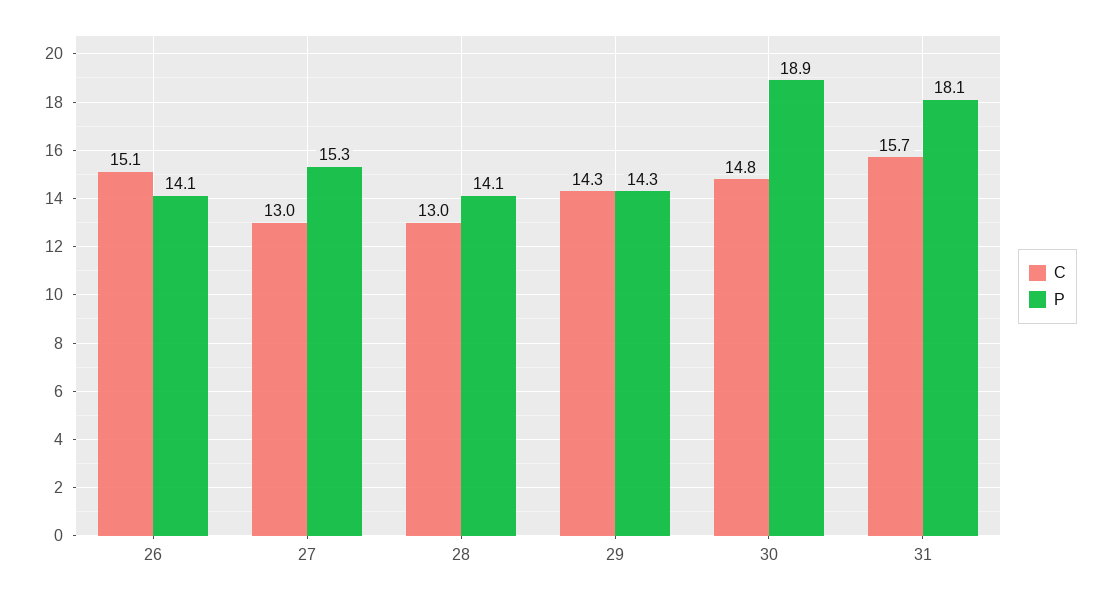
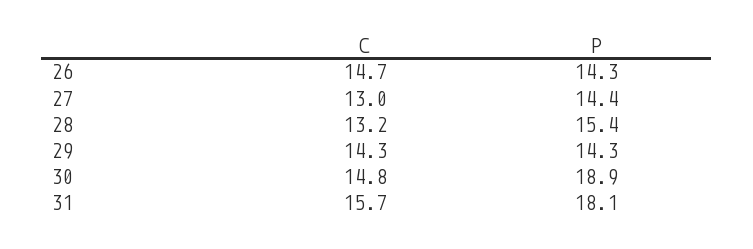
C, 26: 15.1 -> 14.7
P, 26: 14.1 -> 14.3
P, 27: 15.3 -> 14.4
C, 28: 13 -> 13.2
P, 28: 14.1 -> 15.4

